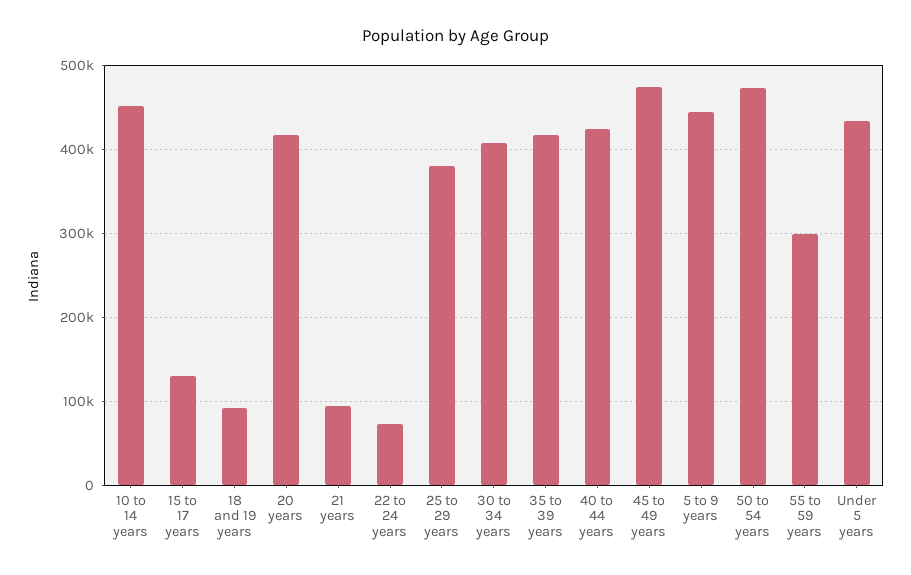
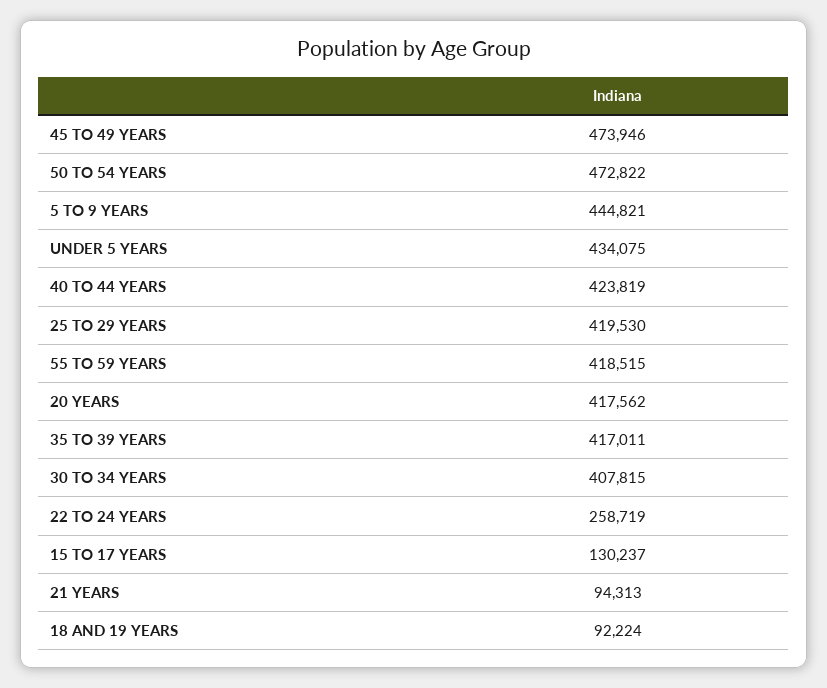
10 to 14 years: 450000 -> none
22 to 24 years: 70000 -> 258719
25 to 29 years: 380000 -> 419530
55 to 59 years: 300000 -> 418515

